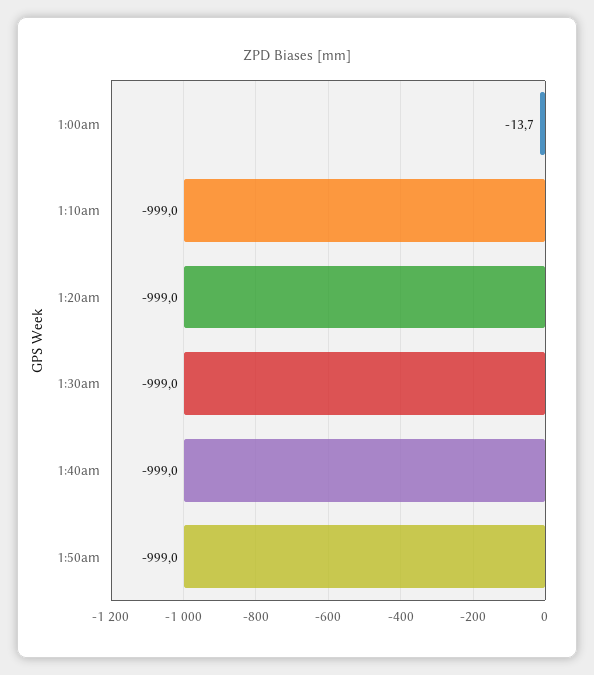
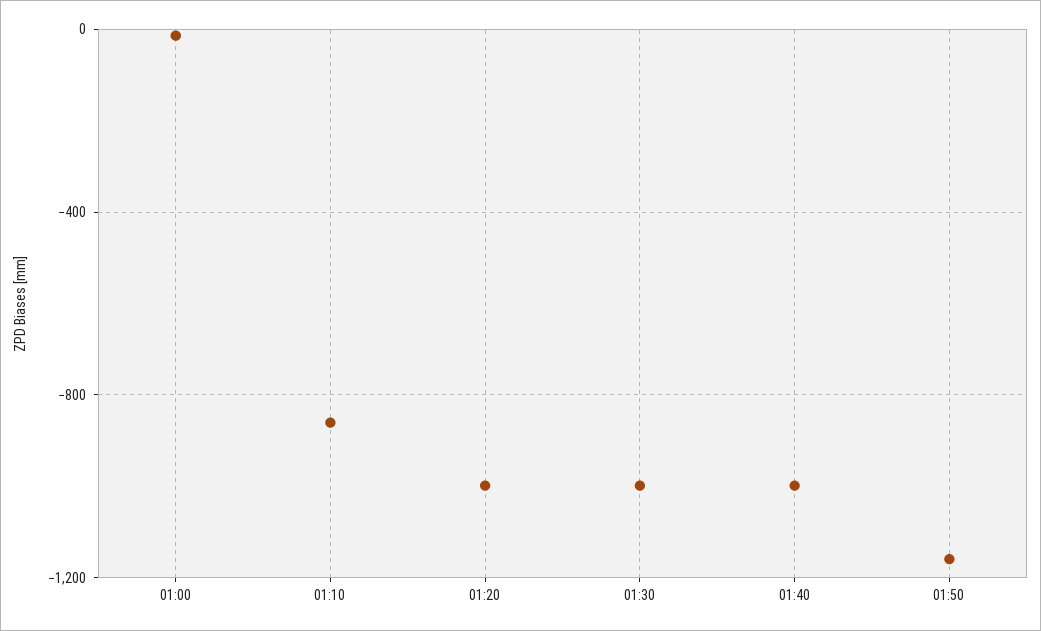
1:10am: -999 -> -850
1:50am: -999 -> -1150

